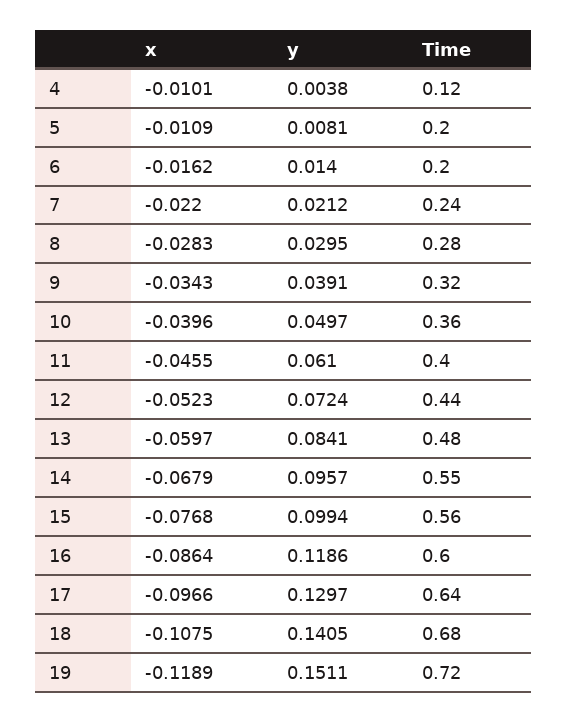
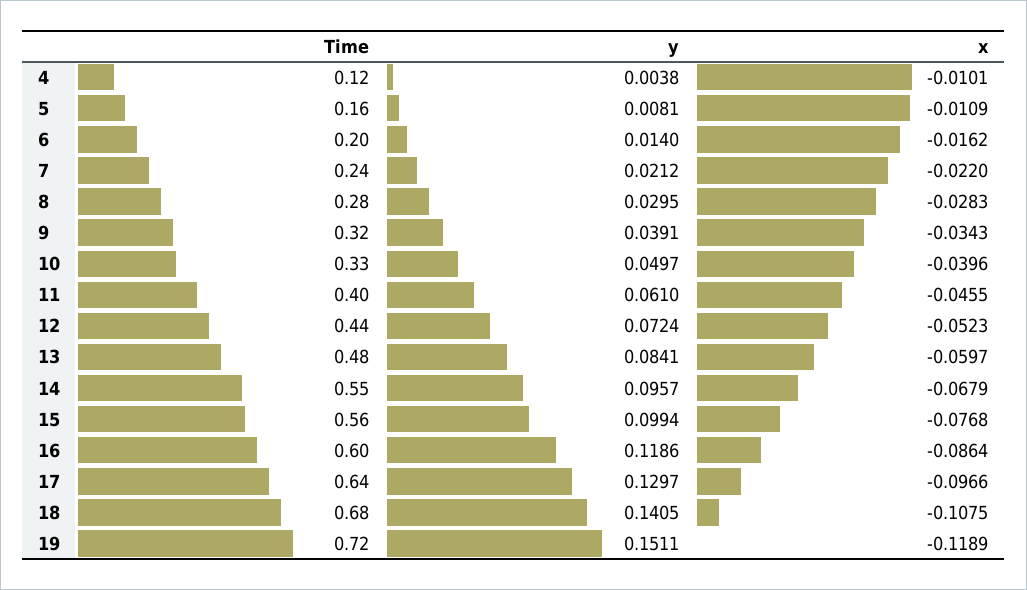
Time, 5: 0.2 -> 0.16
Time, 10: 0.36 -> 0.33

